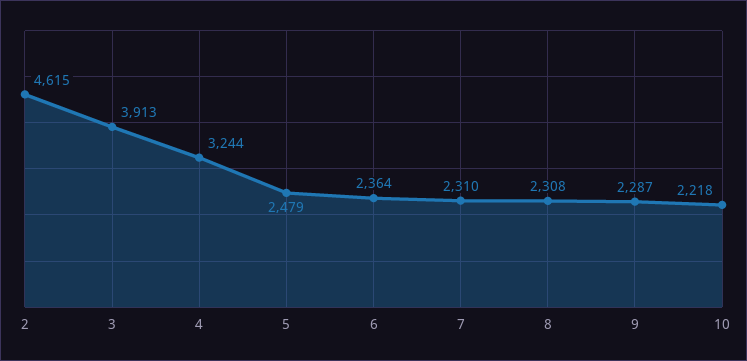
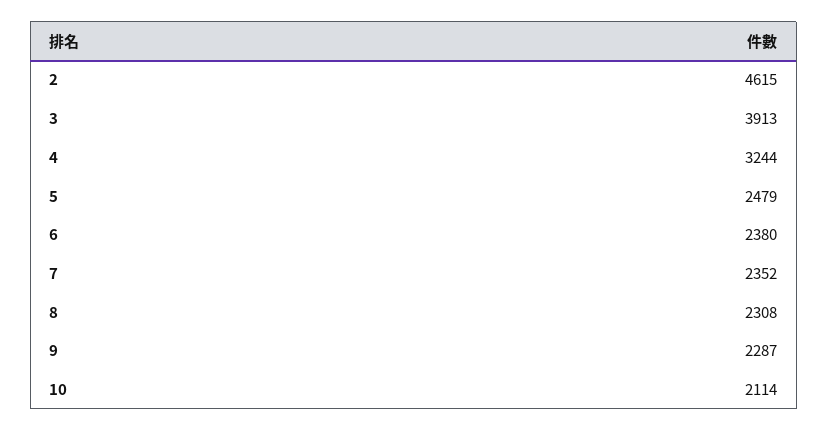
6: 2364 -> 2380
7: 2310 -> 2352
10: 2218 -> 2114

